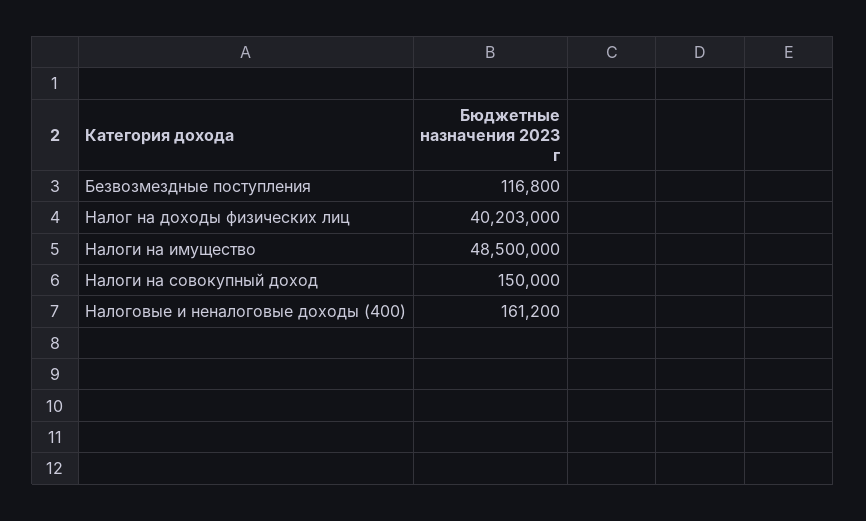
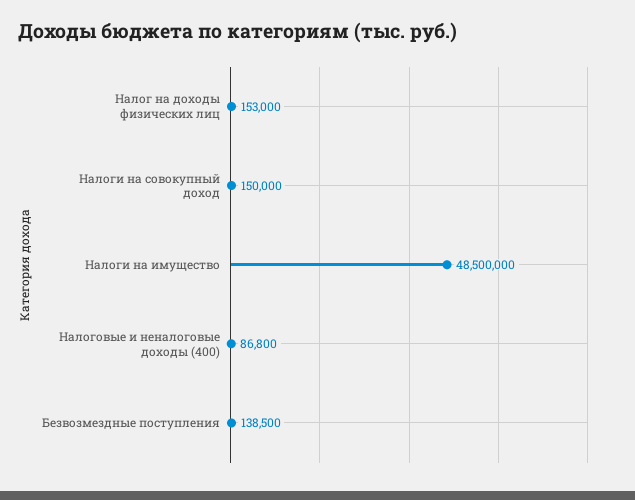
Безвозмездные поступления: 116800 -> 138500
Налог на доходы физических лиц: 40203000 -> 153000
Налоговые и неналоговые доходы (400): 161200 -> 86800

